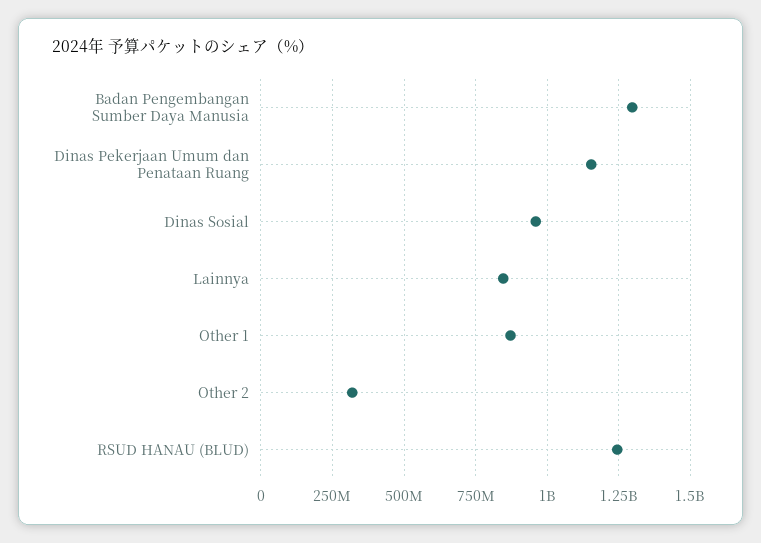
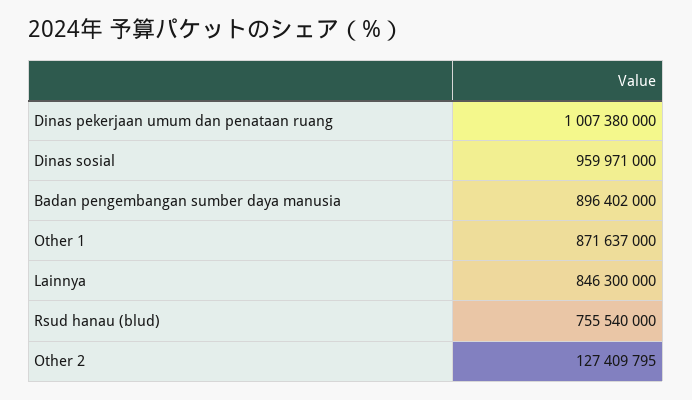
Badan Pengembangan Sumber Daya Manusia: 1300000000 -> 896402000
Dinas Pekerjaan Umum dan Penataan Ruang: 1150000000 -> 1007380000
Other 2: 325000000 -> 127409795
RSUD HANAU (BLUD): 1250000000 -> 755540000

